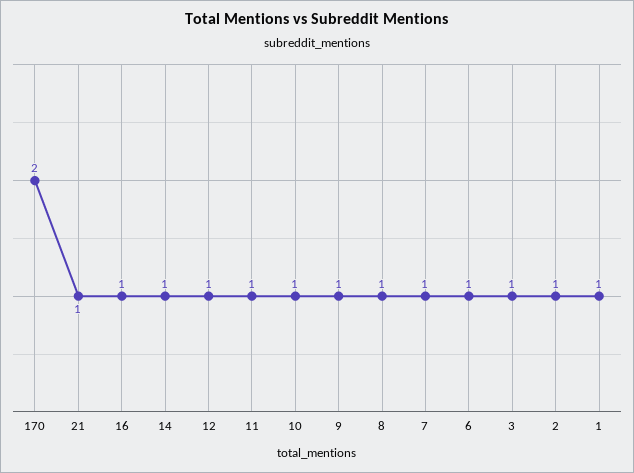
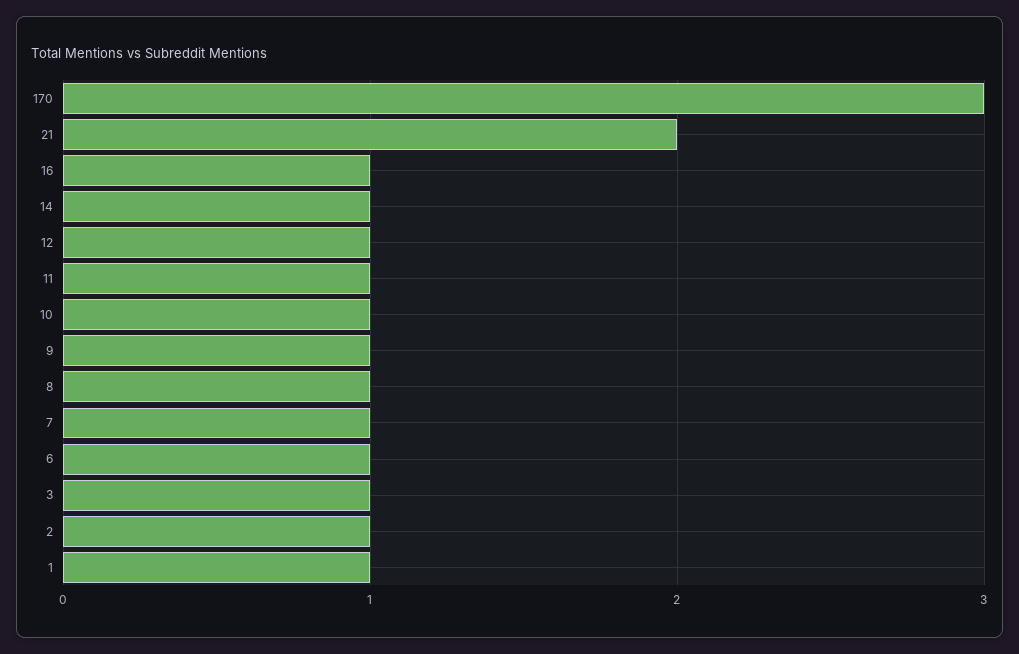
170: 2 -> 3
21: 1 -> 2

